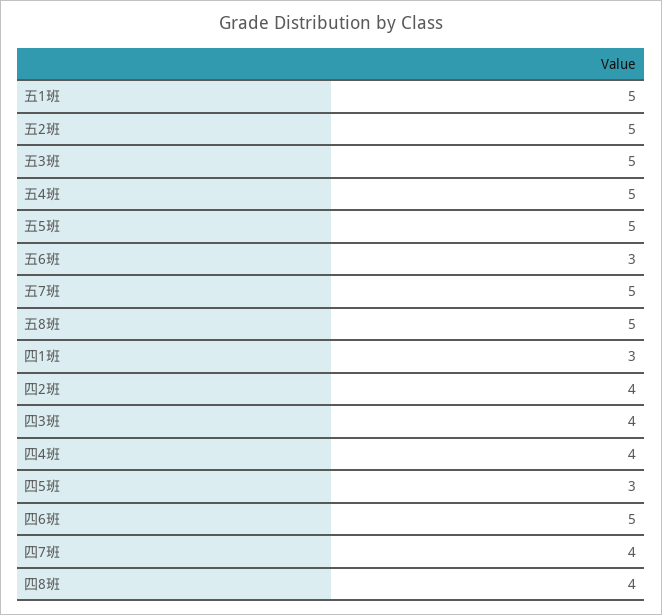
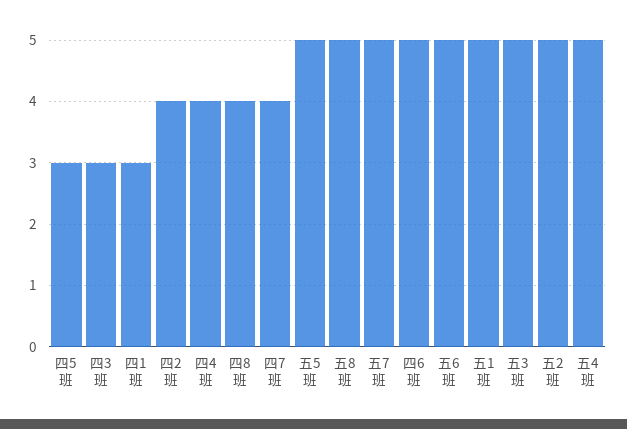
五6班: 3 -> 5
四3班: 4 -> 3

